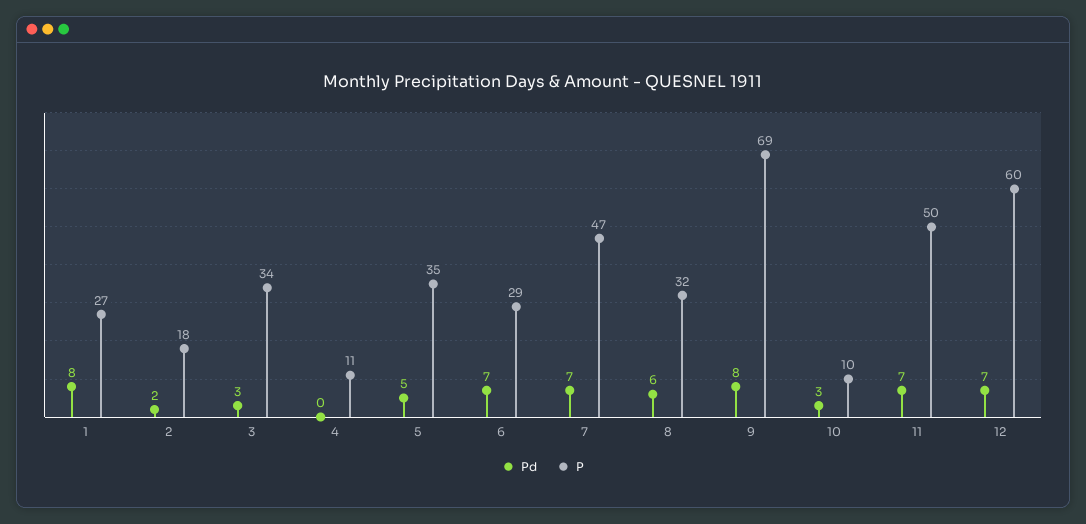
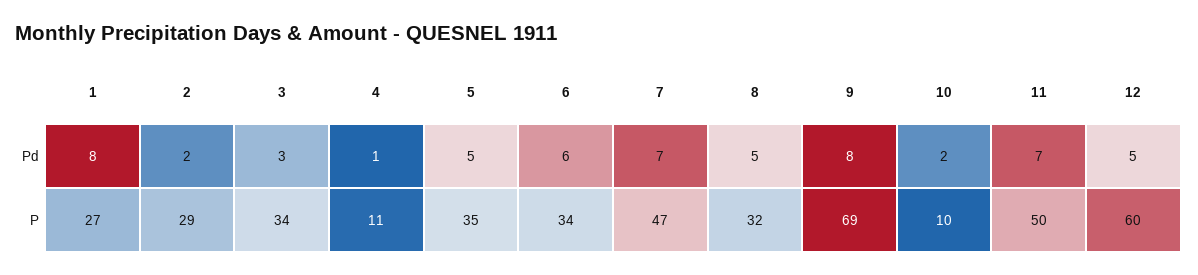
P, 2: 18 -> 29
Pd, 4: 0 -> 1
Pd, 6: 7 -> 6
P, 6: 29 -> 34
Pd, 8: 6 -> 5
Pd, 10: 3 -> 2
Pd, 12: 7 -> 5

